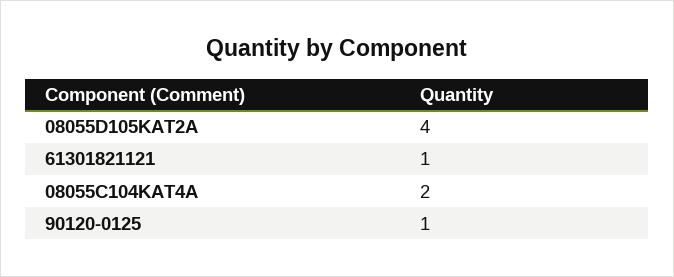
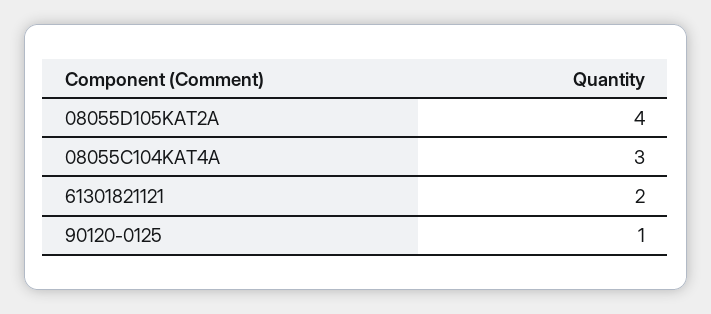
61301821121: 1 -> 2
08055C104KAT4A: 2 -> 3

